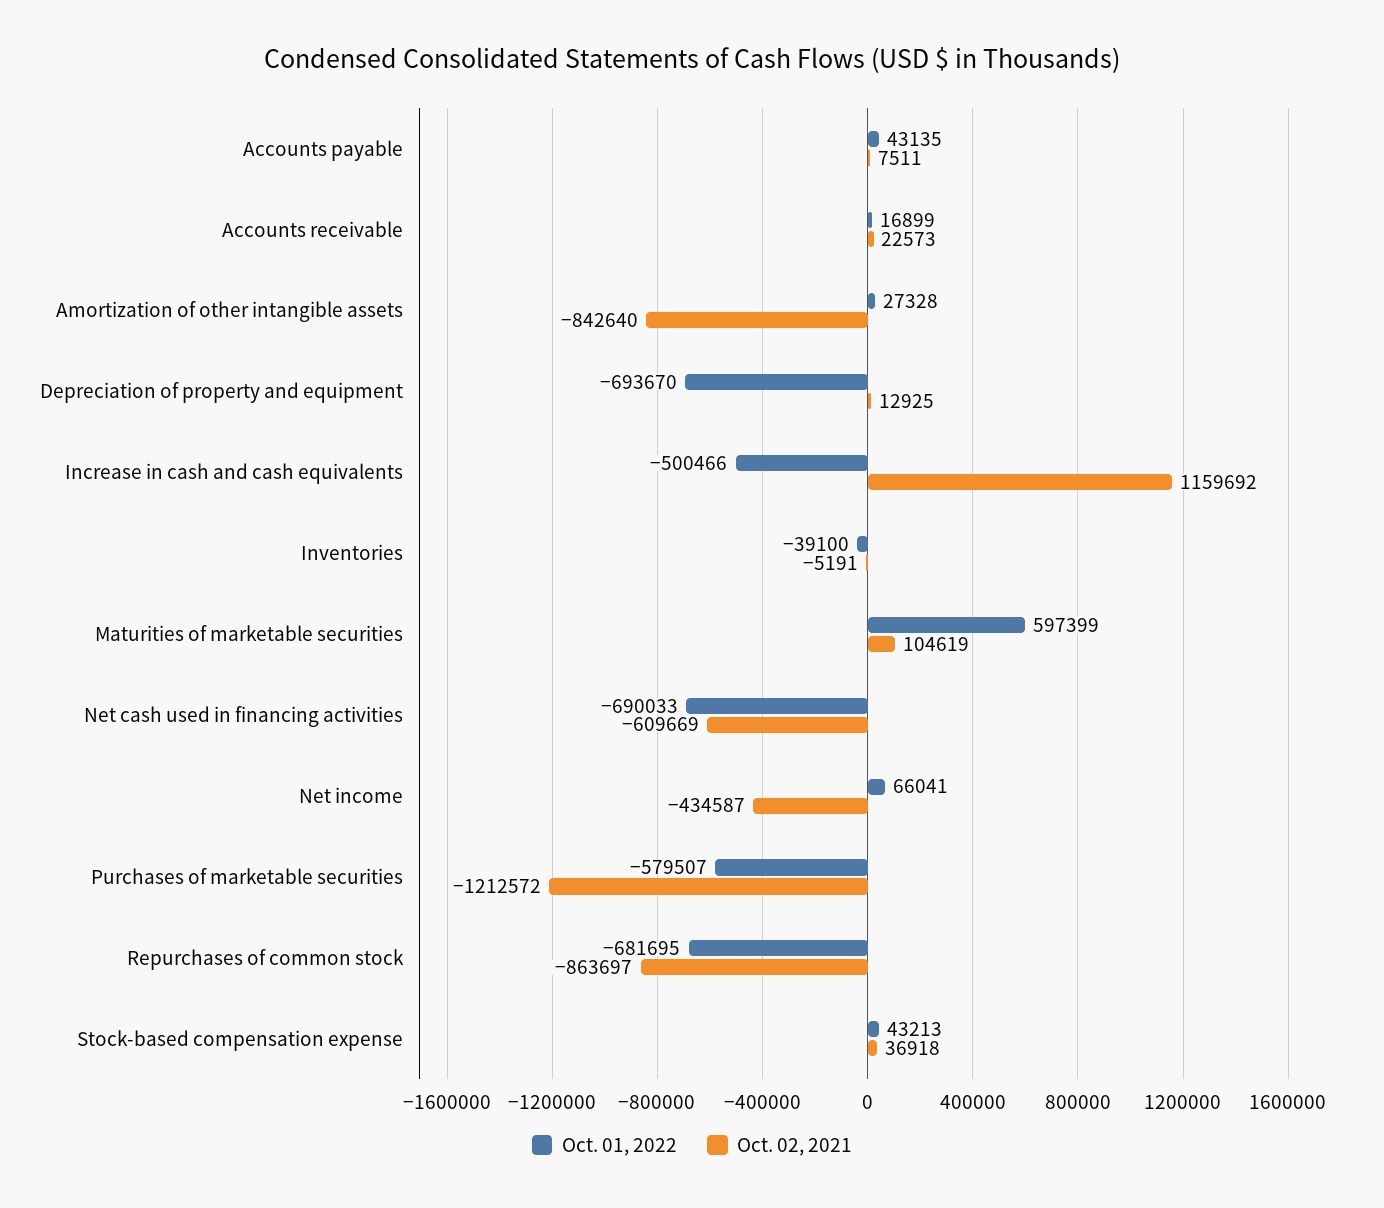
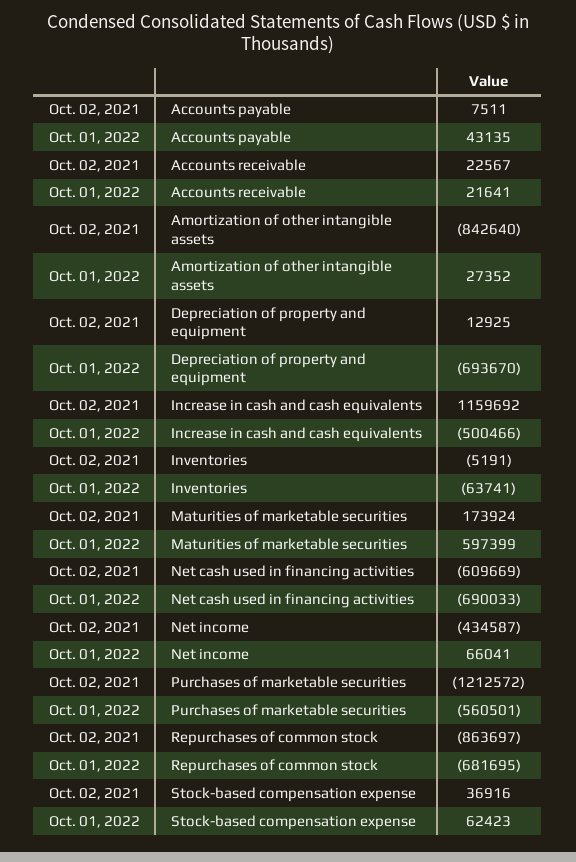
Oct. 01, 2022, Accounts receivable: 16899 -> 21641
Oct. 02, 2021, Accounts receivable: 22573 -> 22567
Oct. 01, 2022, Amortization of other intangible assets: 27328 -> 27352
Oct. 01, 2022, Inventories: -39100 -> -63741
Oct. 02, 2021, Maturities of marketable securities: 104619 -> 173924
Oct. 01, 2022, Purchases of marketable securities: -579507 -> -560501
Oct. 01, 2022, Stock-based compensation expense: 43213 -> 62423
Oct. 02, 2021, Stock-based compensation expense: 36918 -> 36916

